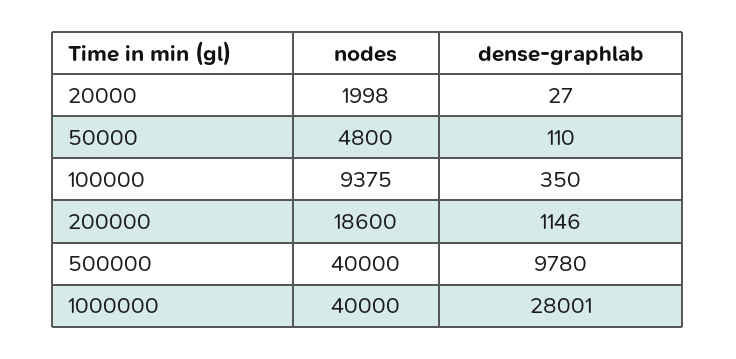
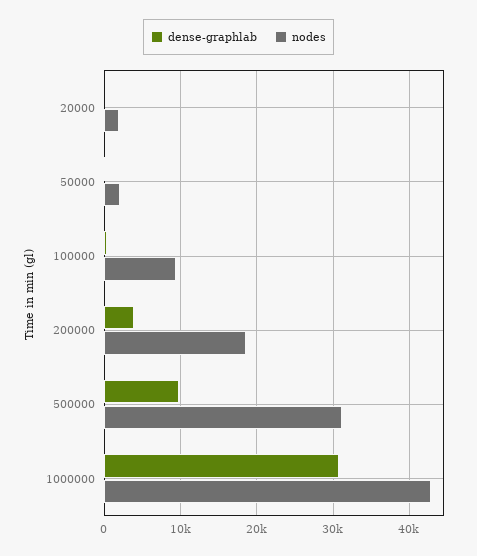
nodes, 50000: 4800 -> 2000
dense-graphlab, 200000: 1146 -> 4000
nodes, 500000: 40000 -> 31000
nodes, 1000000: 40000 -> 43000
dense-graphlab, 1000000: 28001 -> 31000

